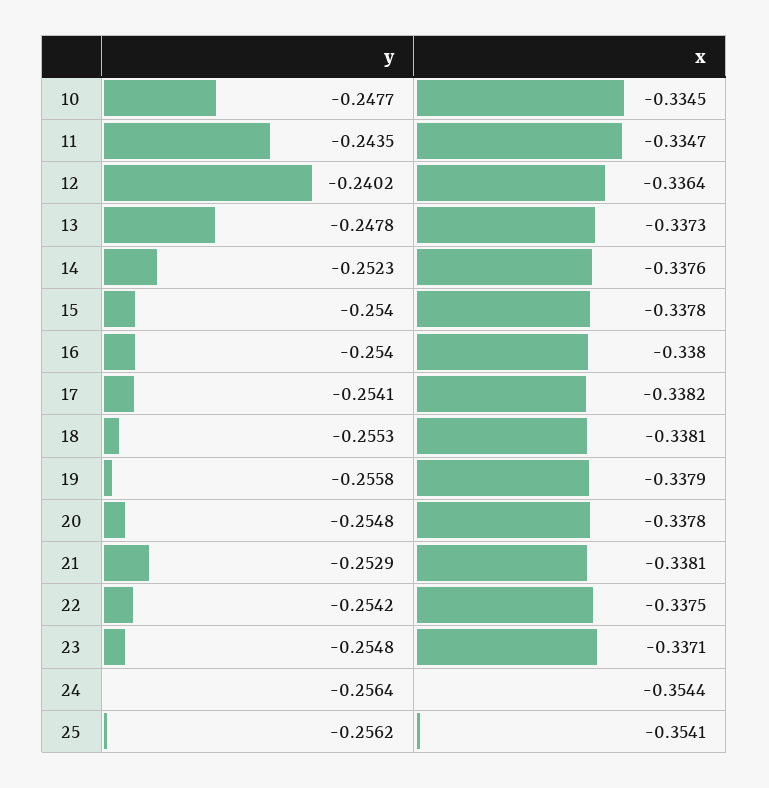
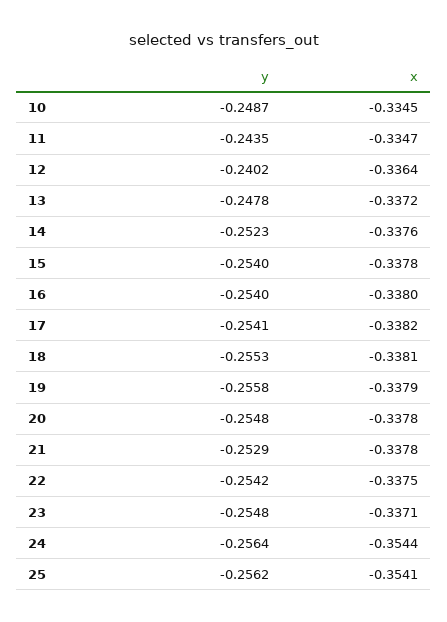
y, 10: -0.2477 -> -0.2487
x, 13: -0.3373 -> -0.3372
x, 21: -0.3381 -> -0.3378

